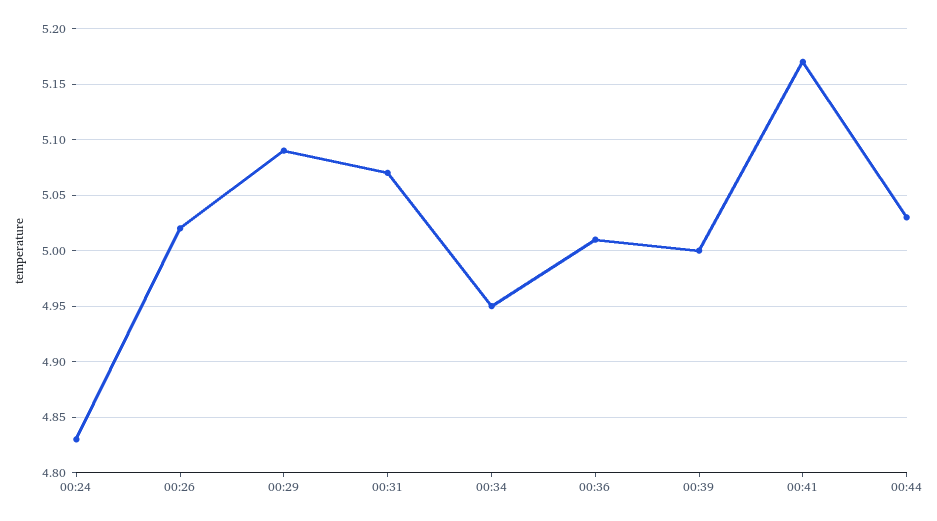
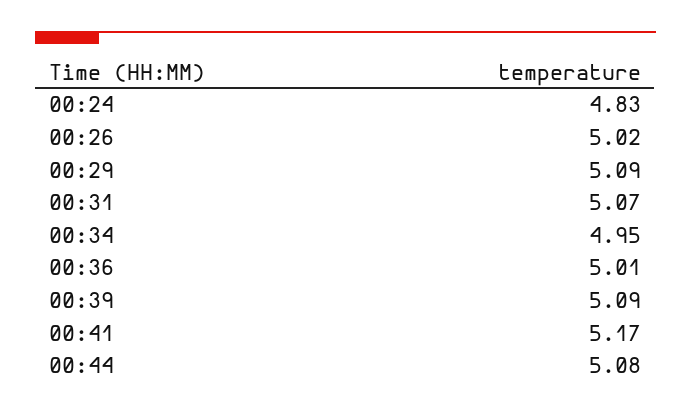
00:39: 5 -> 5.09
00:44: 5.03 -> 5.08

